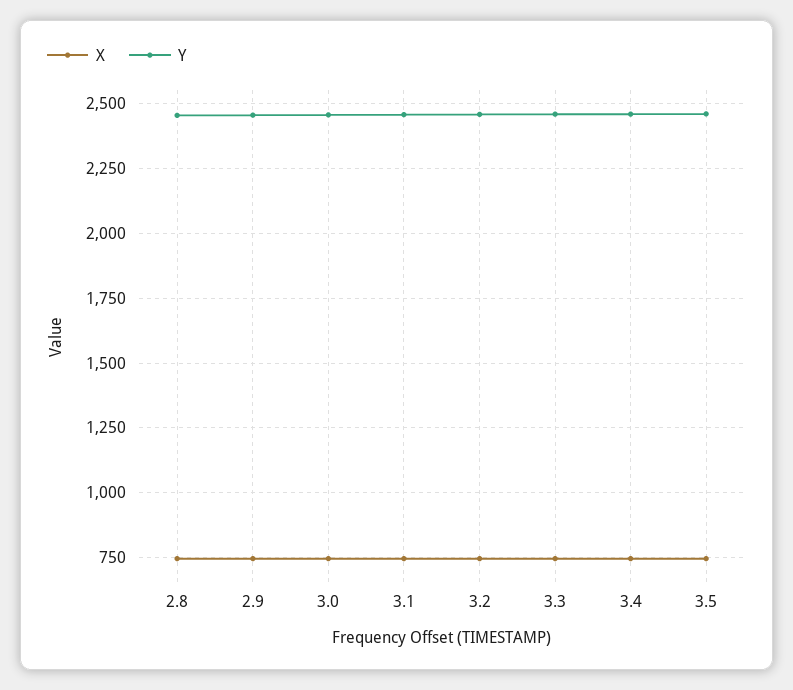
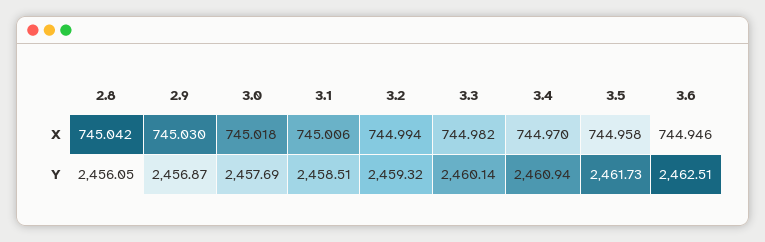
X, 3.6: none -> 744.946
Y, 3.6: none -> 2462.51

